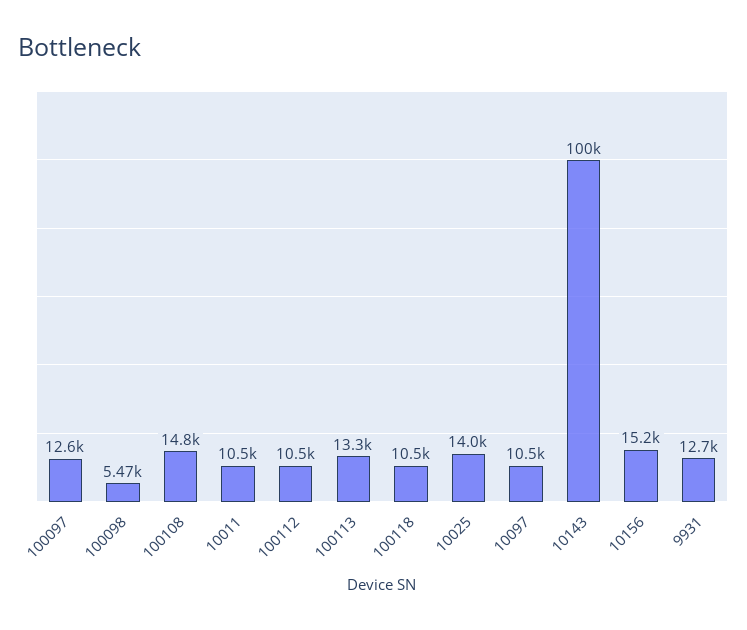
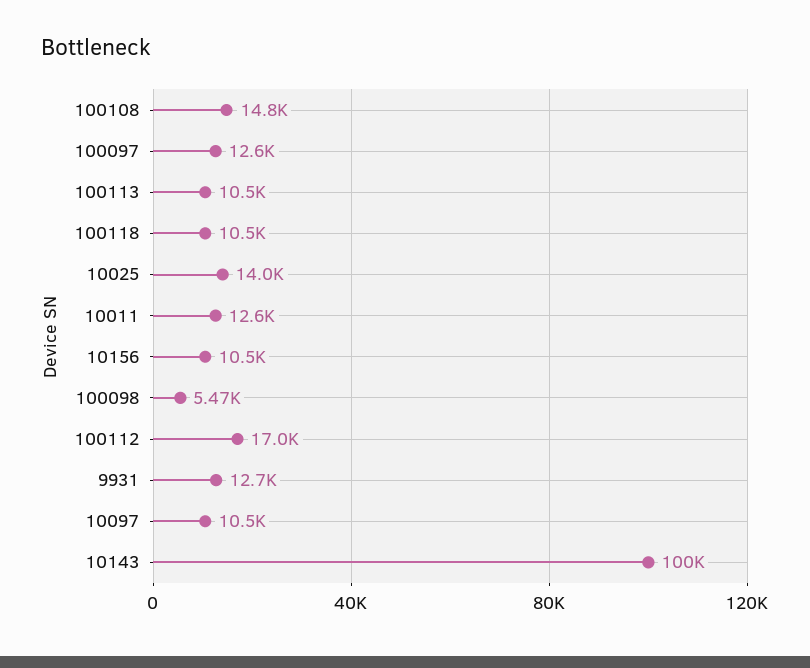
10011: 10500 -> 12600
100112: 10500 -> 17000
100113: 13300 -> 10500
10156: 15200 -> 10500

